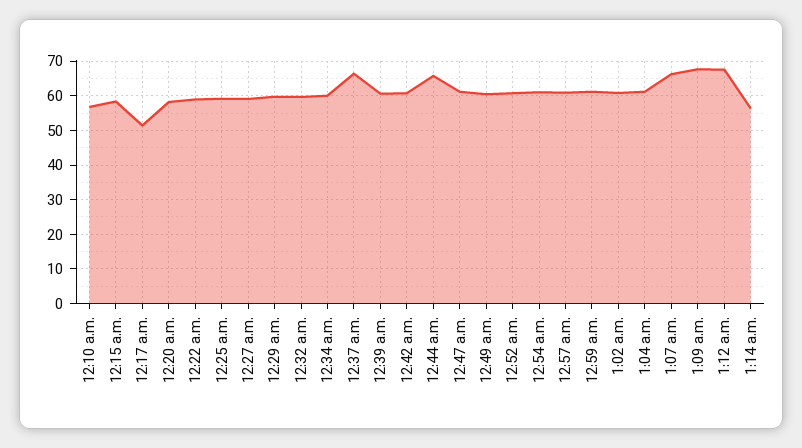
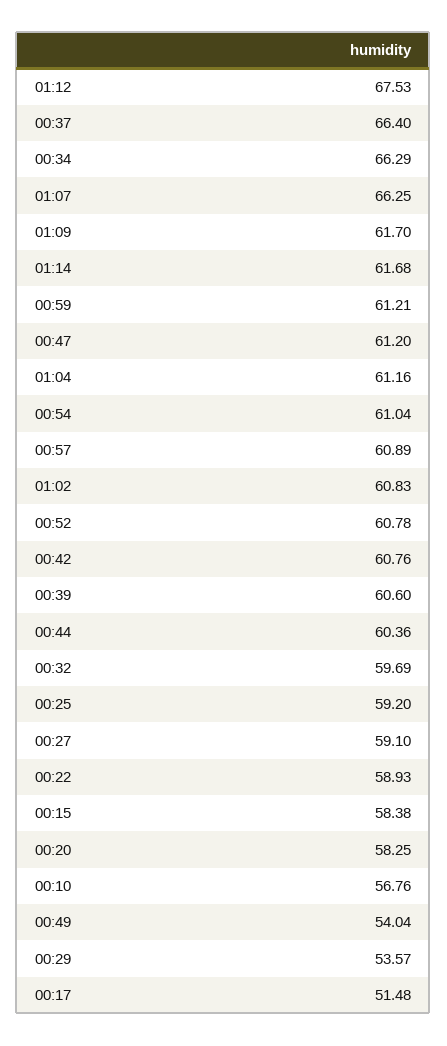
12:29 a.m.: 60 -> 53.57
12:34 a.m.: 60 -> 66.29
12:44 a.m.: 66 -> 60.36
12:49 a.m.: 60 -> 54.04
1:09 a.m.: 68 -> 61.7
1:14 a.m.: 56 -> 61.68

